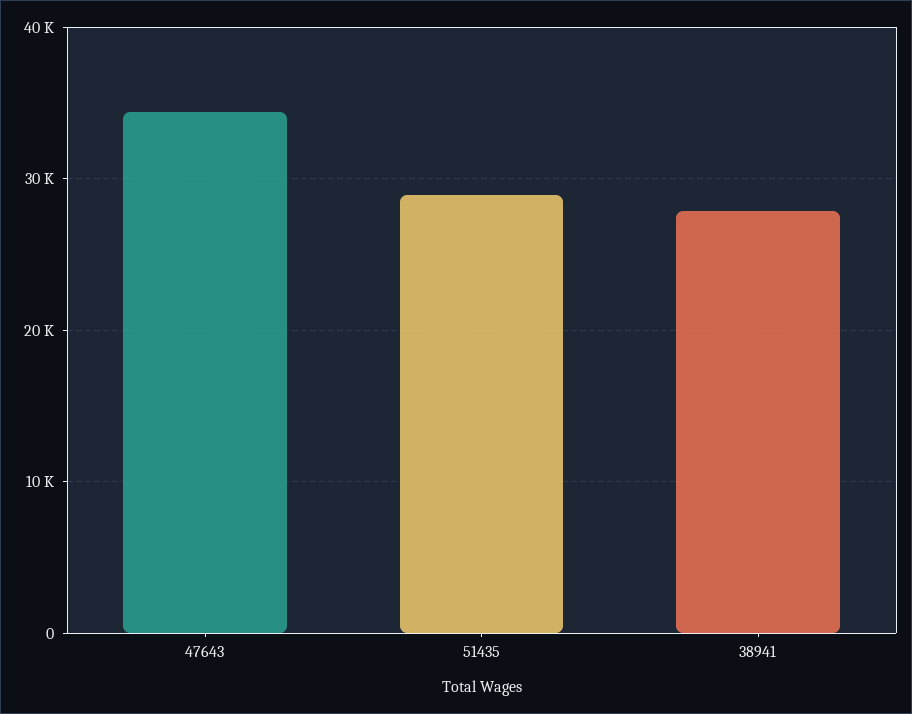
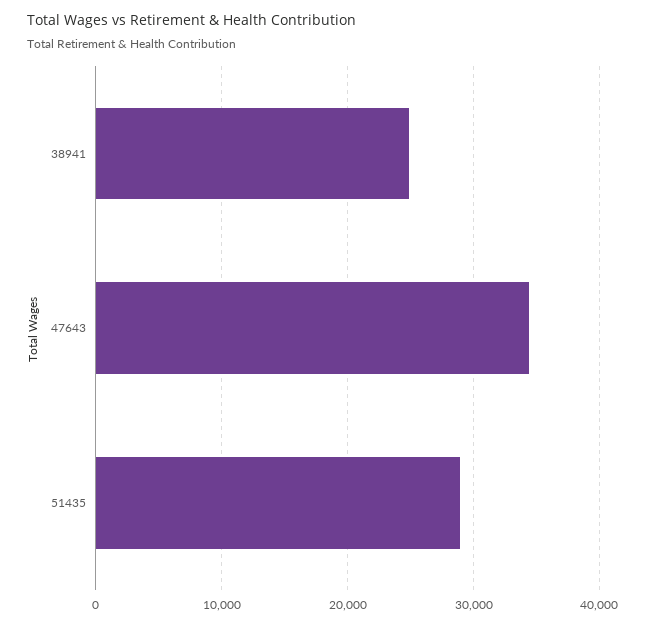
38941: 28000 -> 25000

